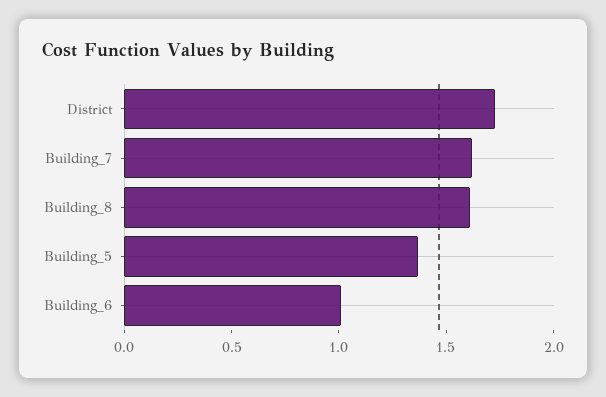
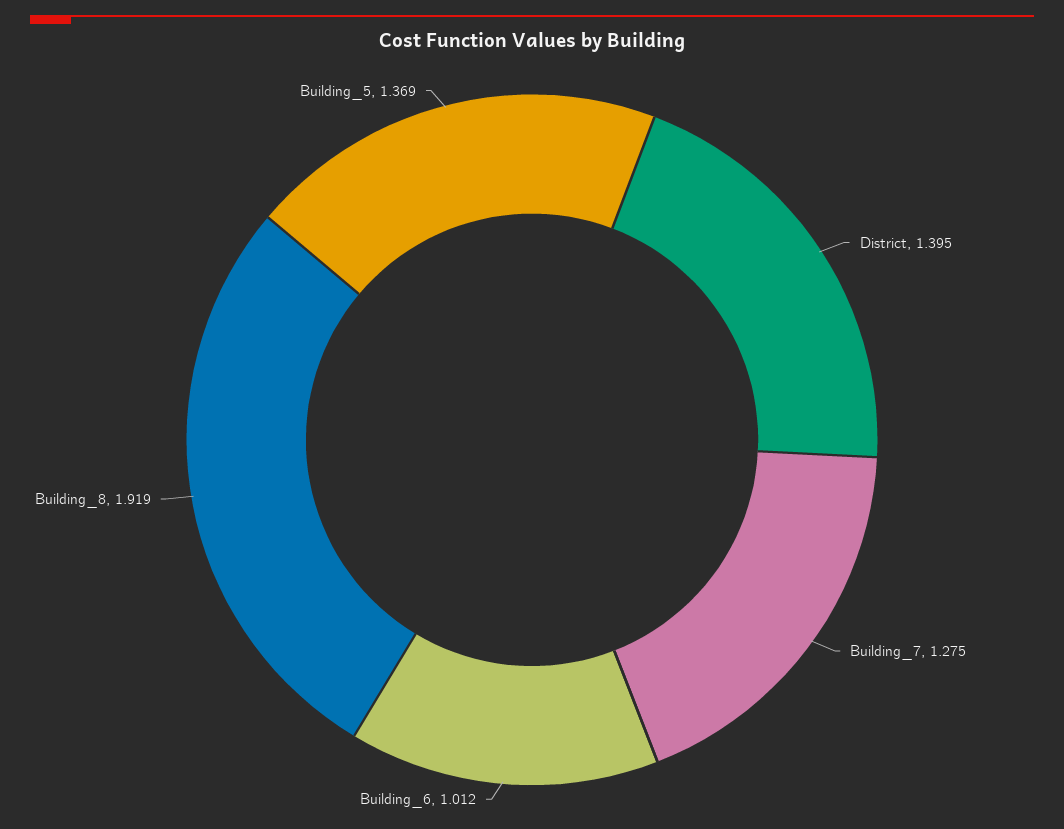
District: 1.7 -> 1.395
Building_7: 1.6 -> 1.275
Building_8: 1.6 -> 1.919

